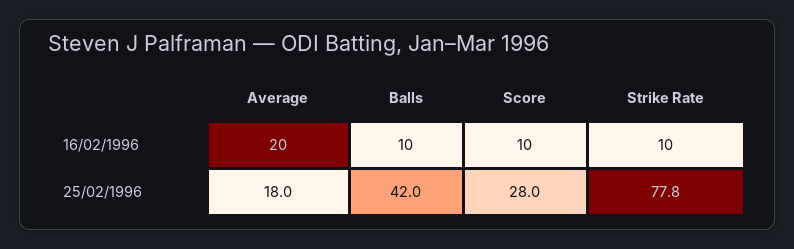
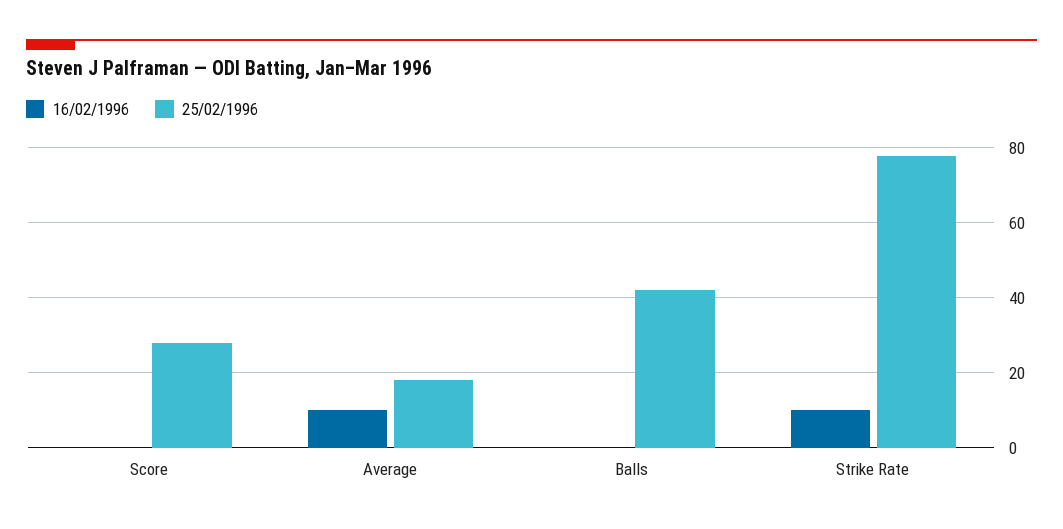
16/02/1996, Average: 20 -> 10
16/02/1996, Balls: 10 -> 0
16/02/1996, Score: 10 -> 0

